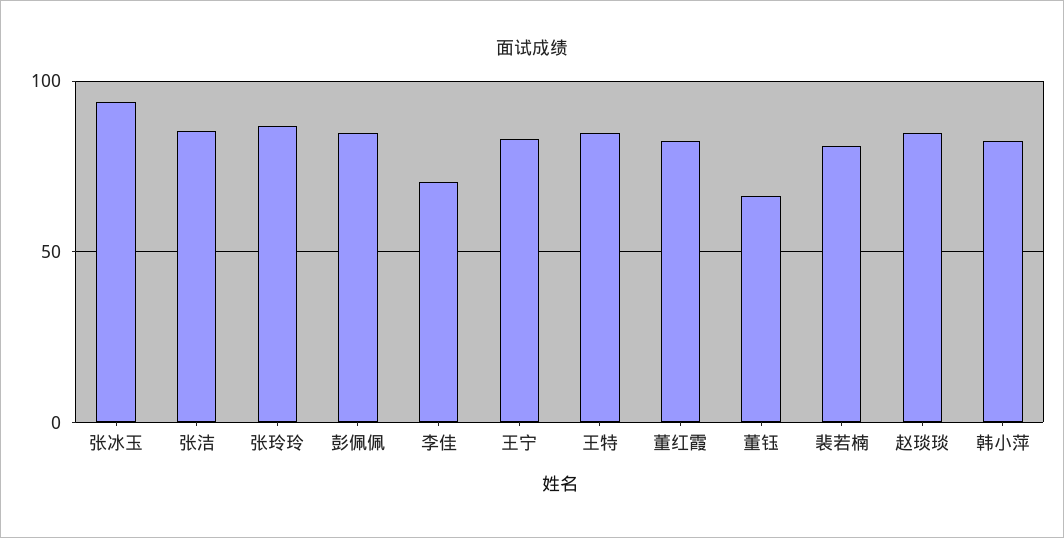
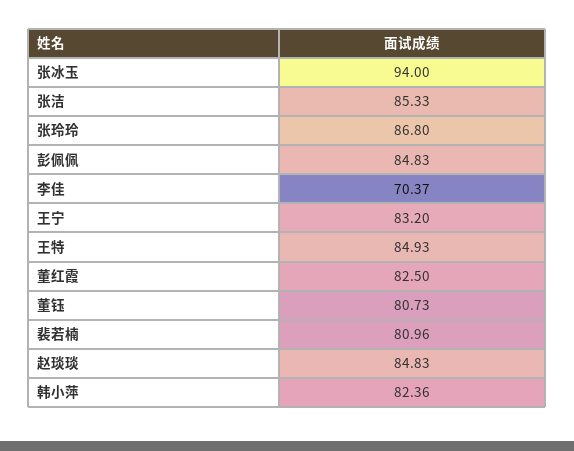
董钰: 65 -> 80.73

